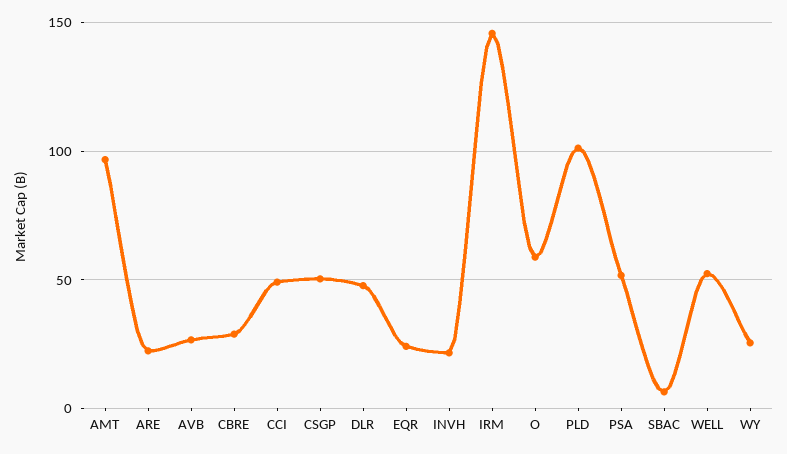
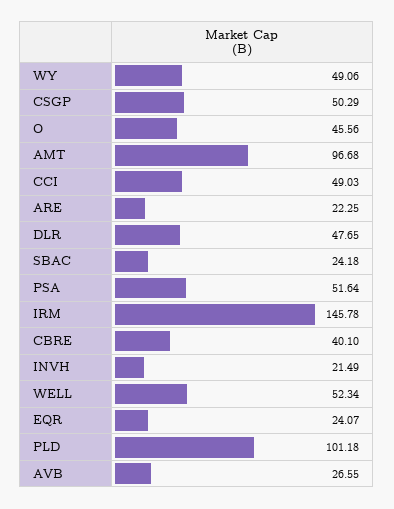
CBRE: 30 -> 40.1
O: 60 -> 45.56
SBAC: 5 -> 24.18
WY: 25 -> 49.06

